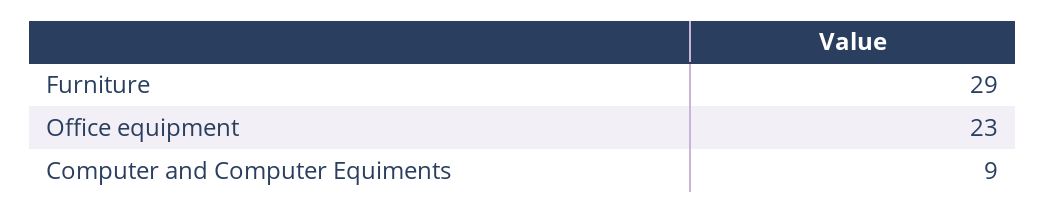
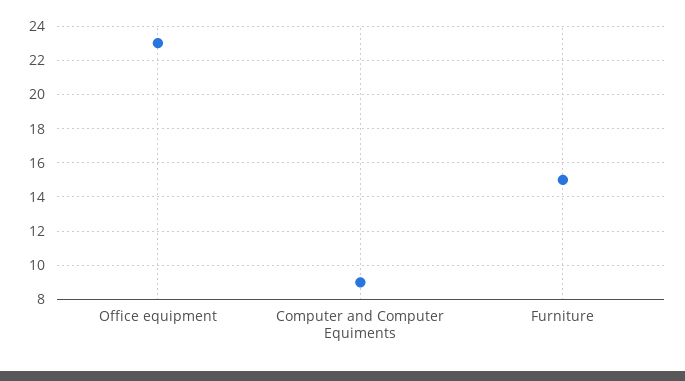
Furniture: 29 -> 15

